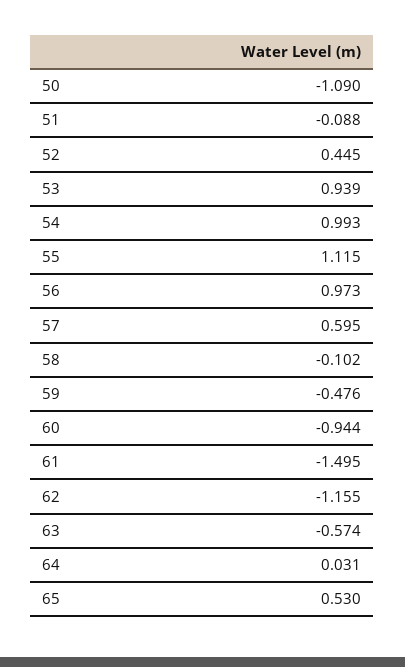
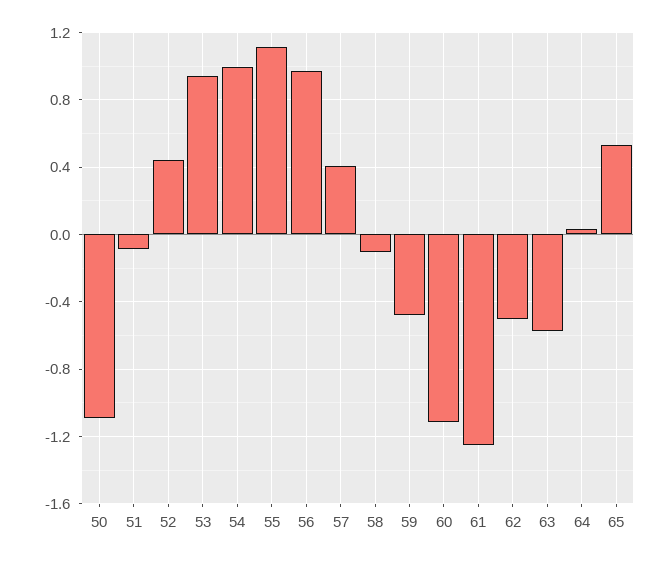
57: 0.595 -> 0.4
60: -0.944 -> -1.1
61: -1.495 -> -1.25
62: -1.155 -> -0.5

